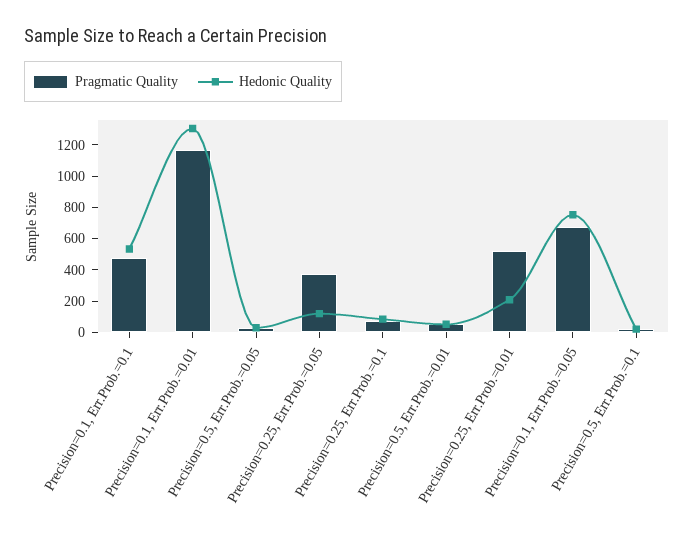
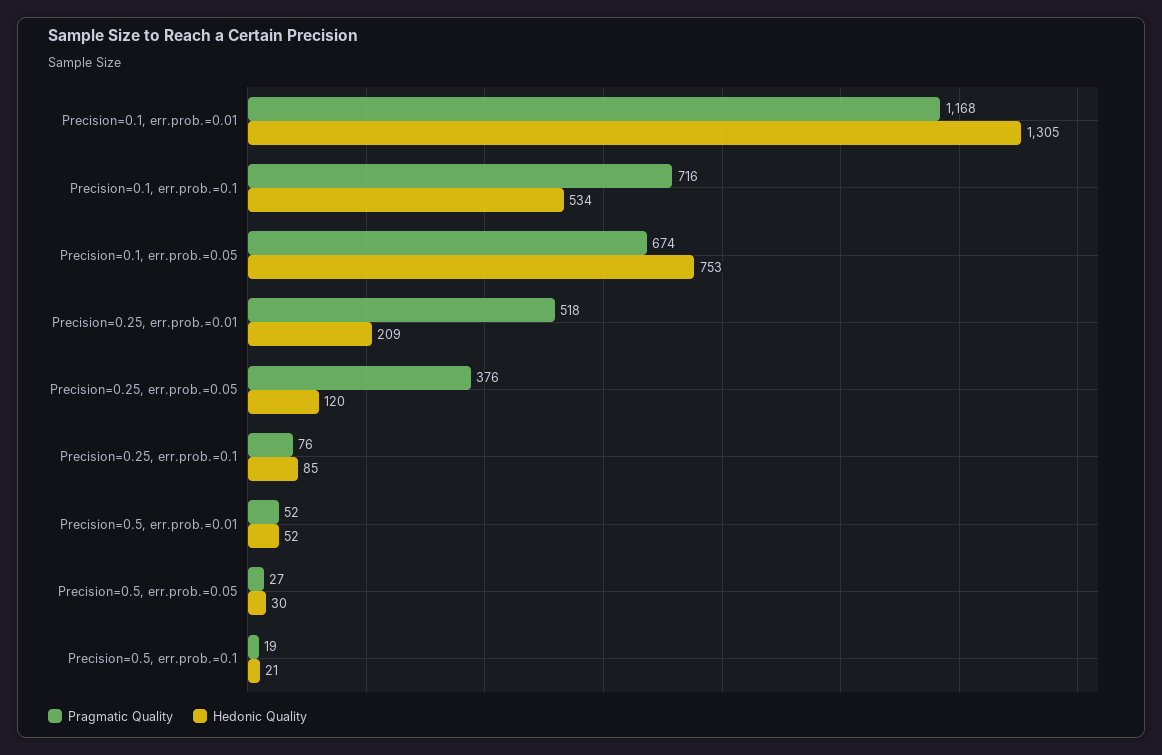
Pragmatic Quality, Precision=0.1, Err.Prob.=0.1: 500 -> 716

